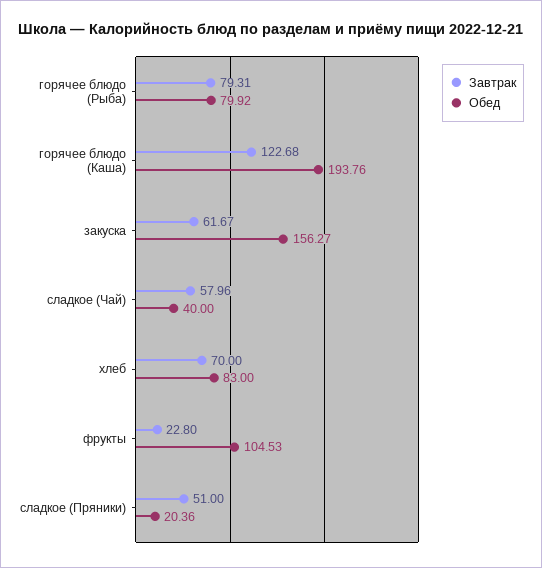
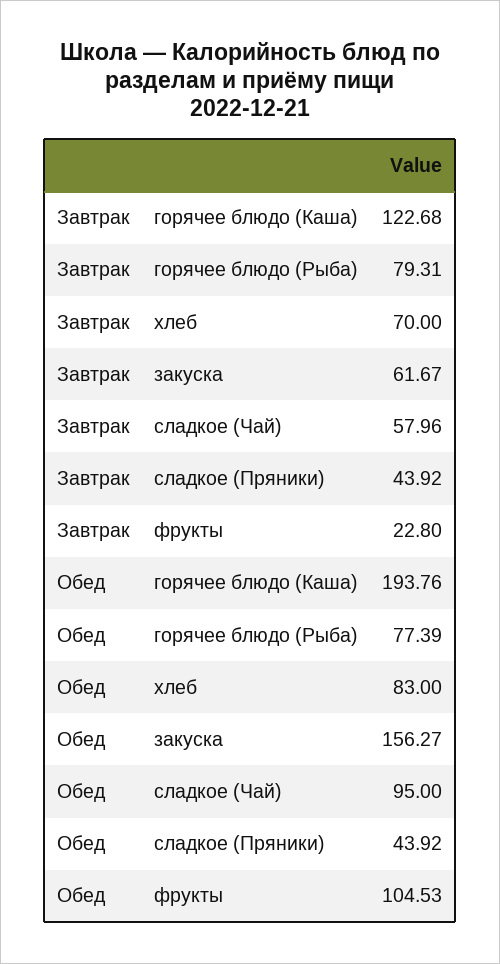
Обед, горячее блюдо (Рыба): 79.92 -> 77.39
Обед, сладкое (Чай): 40 -> 95
Завтрак, сладкое (Пряники): 51 -> 43.92
Обед, сладкое (Пряники): 20.36 -> 43.92

